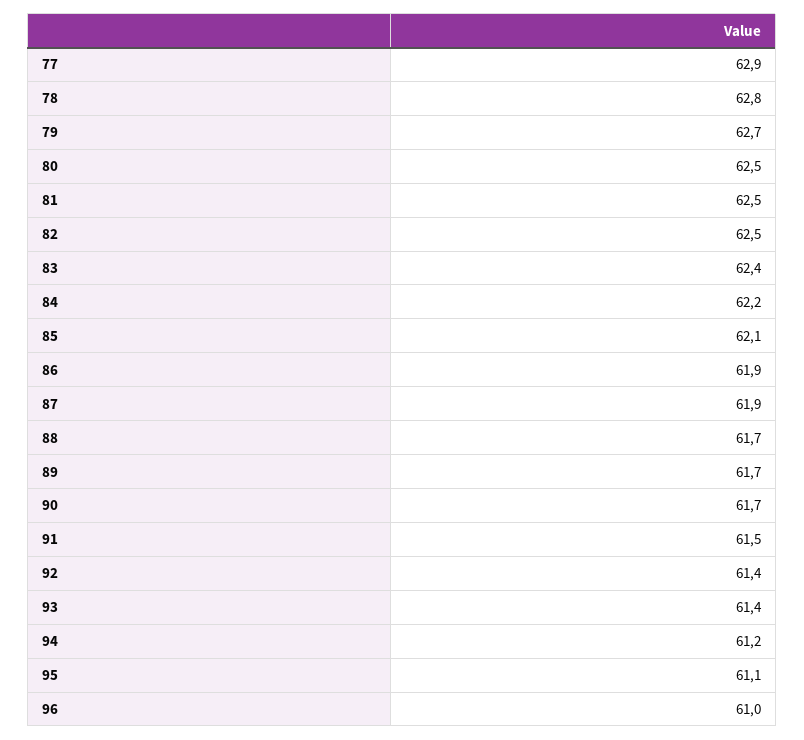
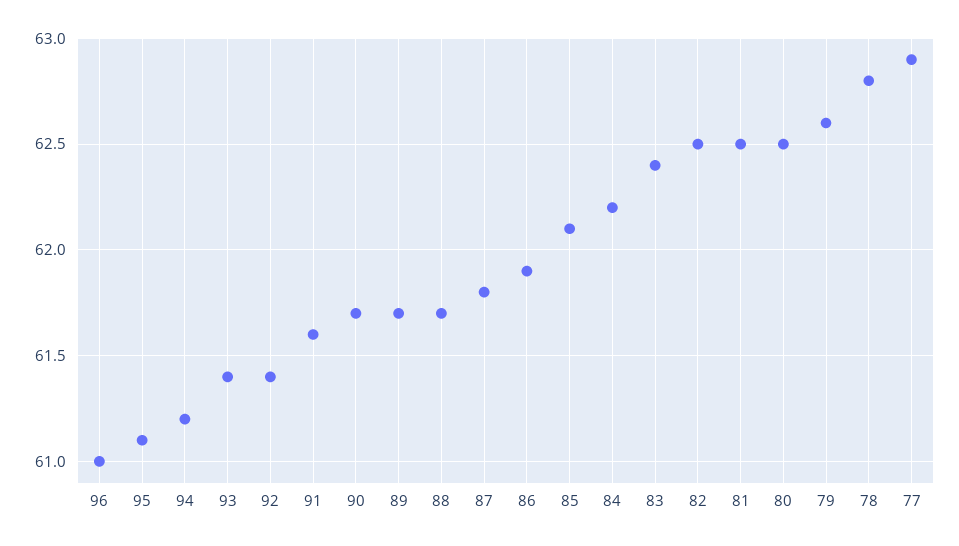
79: 62.7 -> 62.6
87: 61.9 -> 61.8
91: 61.5 -> 61.6

